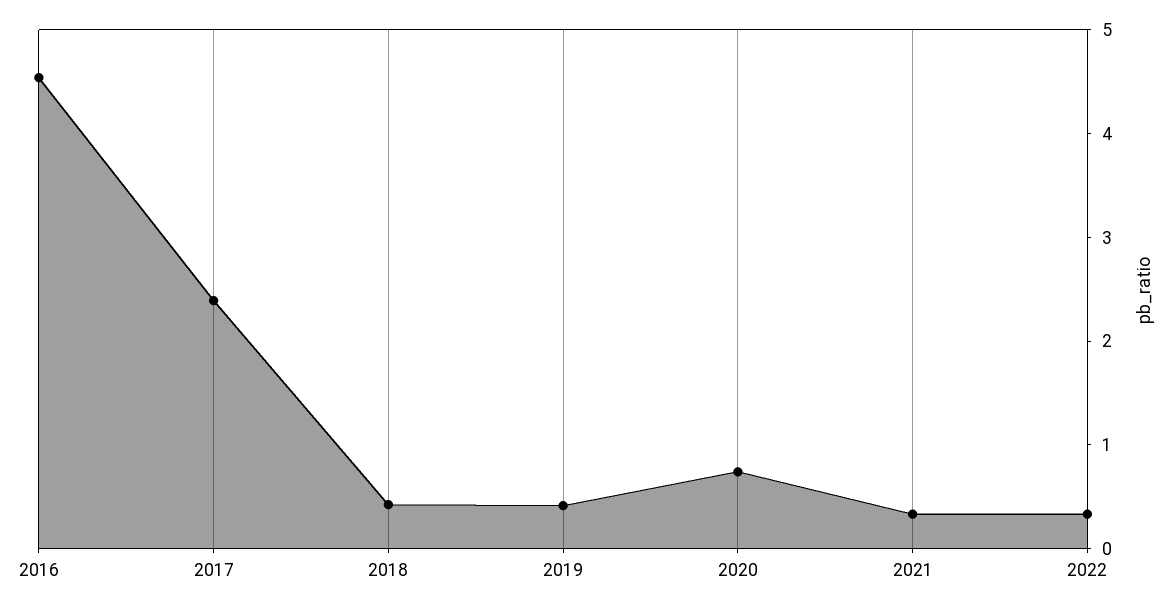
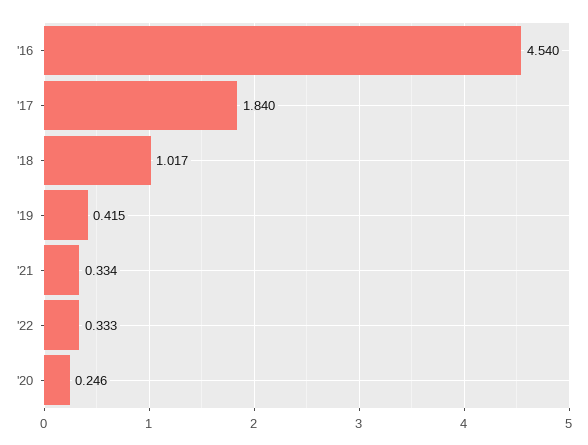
2017: 2.4 -> 1.84
2018: 0.4 -> 1.017
2020: 0.8 -> 0.246

